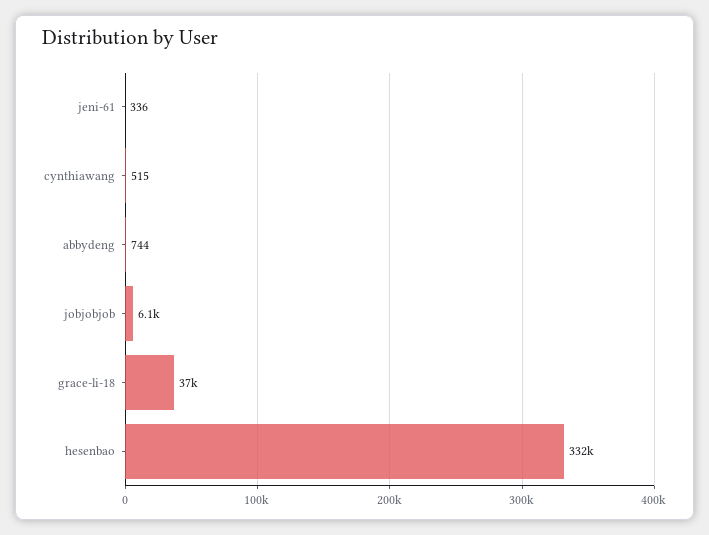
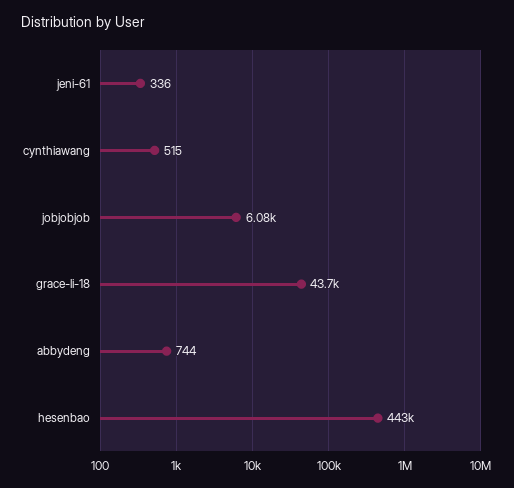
grace-li-18: 37000 -> 43700
hesenbao: 332000 -> 443000

